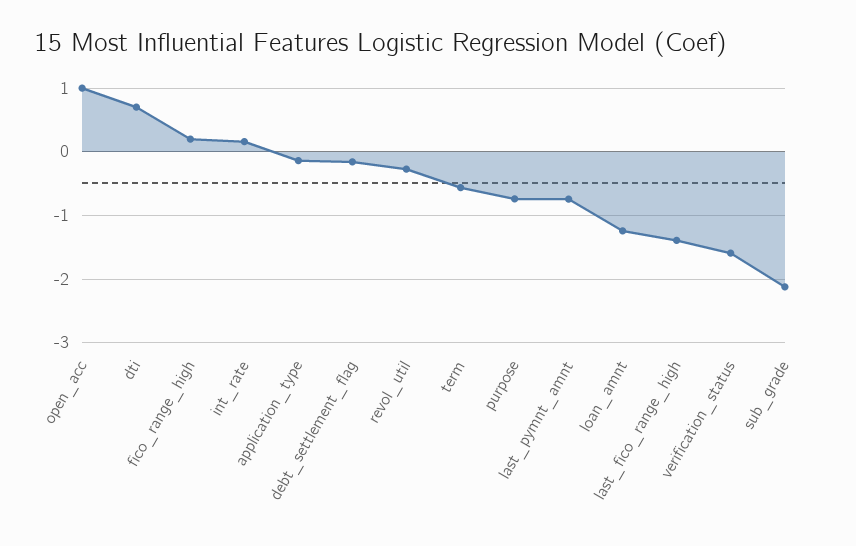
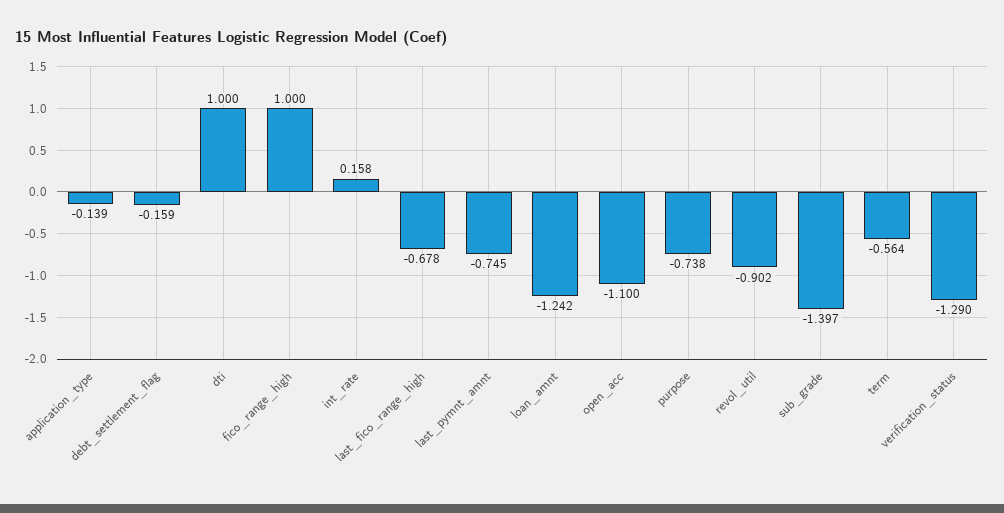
open_acc: 1 -> -1.1
dti: 0.7 -> 1
fico_range_high: 0.2 -> 1
revol_util: -0.3 -> -0.902
last_fico_range_high: -1.4 -> -0.678
verification_status: -1.6 -> -1.29
sub_grade: -2.1 -> -1.397

